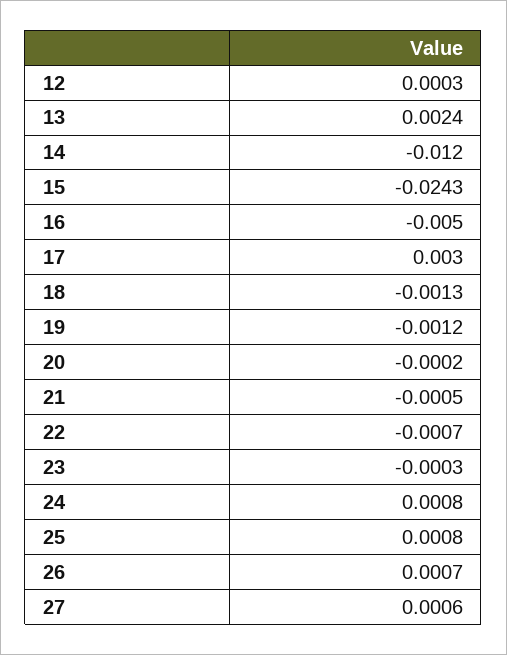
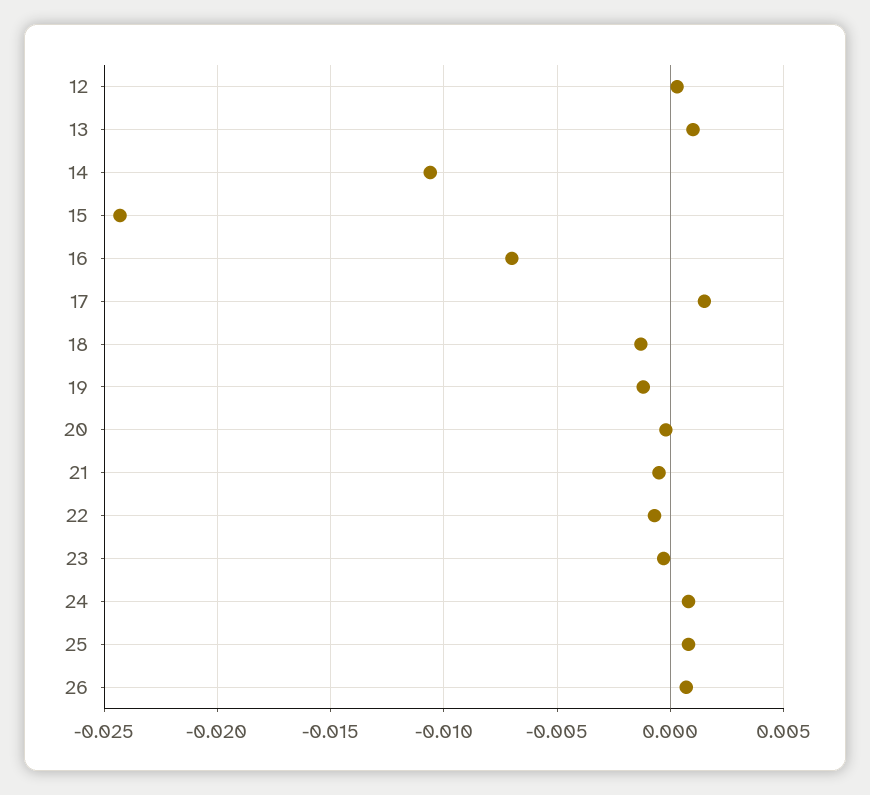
13: 0.0024 -> 0.001
14: -0.012 -> -0.0105
16: -0.005 -> -0.007
17: 0.003 -> 0.0015
27: 0.0006 -> none

